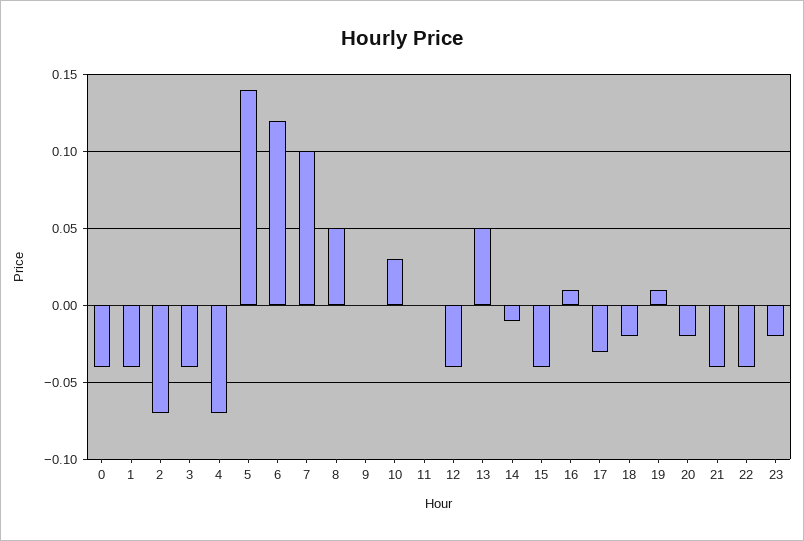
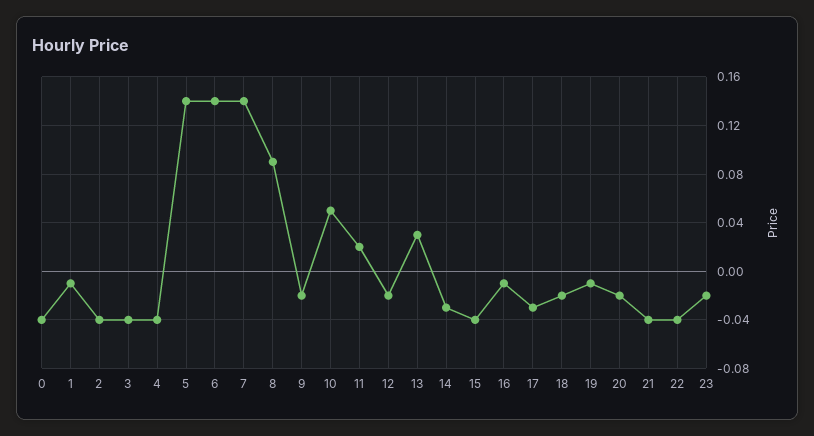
1: -0.04 -> -0.01
2: -0.07 -> -0.04
4: -0.07 -> -0.04
6: 0.12 -> 0.14
7: 0.1 -> 0.14
8: 0.05 -> 0.09
9: 0 -> -0.02
10: 0.03 -> 0.05
11: 0 -> 0.02
12: -0.04 -> -0.02
13: 0.05 -> 0.03
14: -0.01 -> -0.03
16: 0.01 -> -0.01
19: 0.01 -> -0.01

